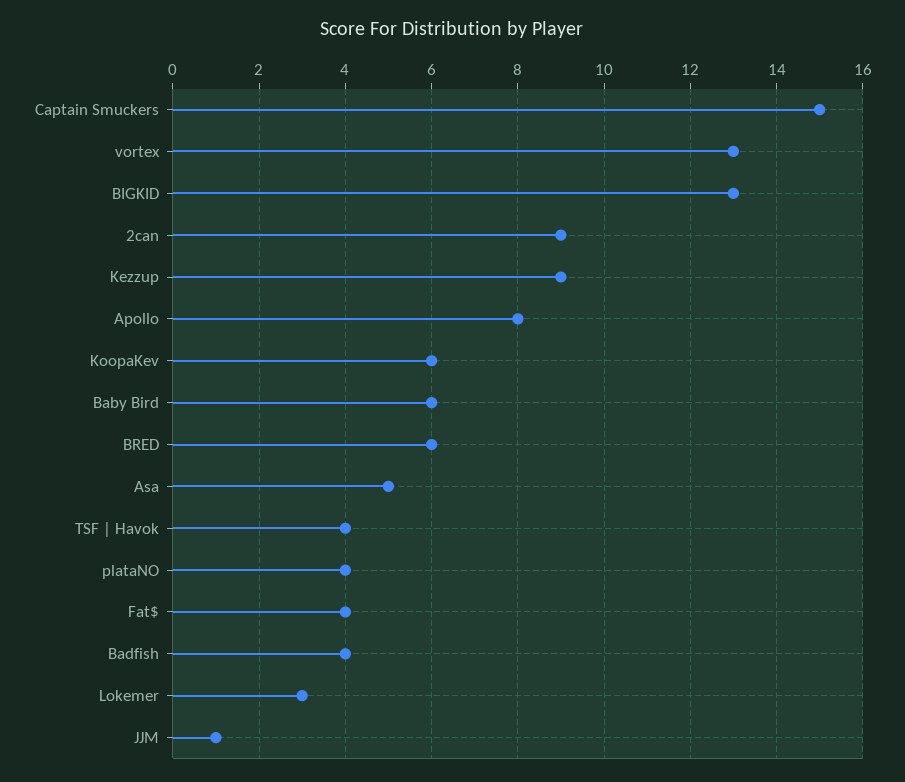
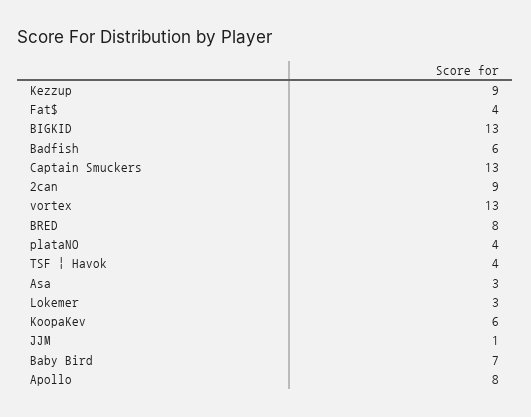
Captain Smuckers: 15 -> 13
Baby Bird: 6 -> 7
BRED: 6 -> 8
Asa: 5 -> 3
Badfish: 4 -> 6

